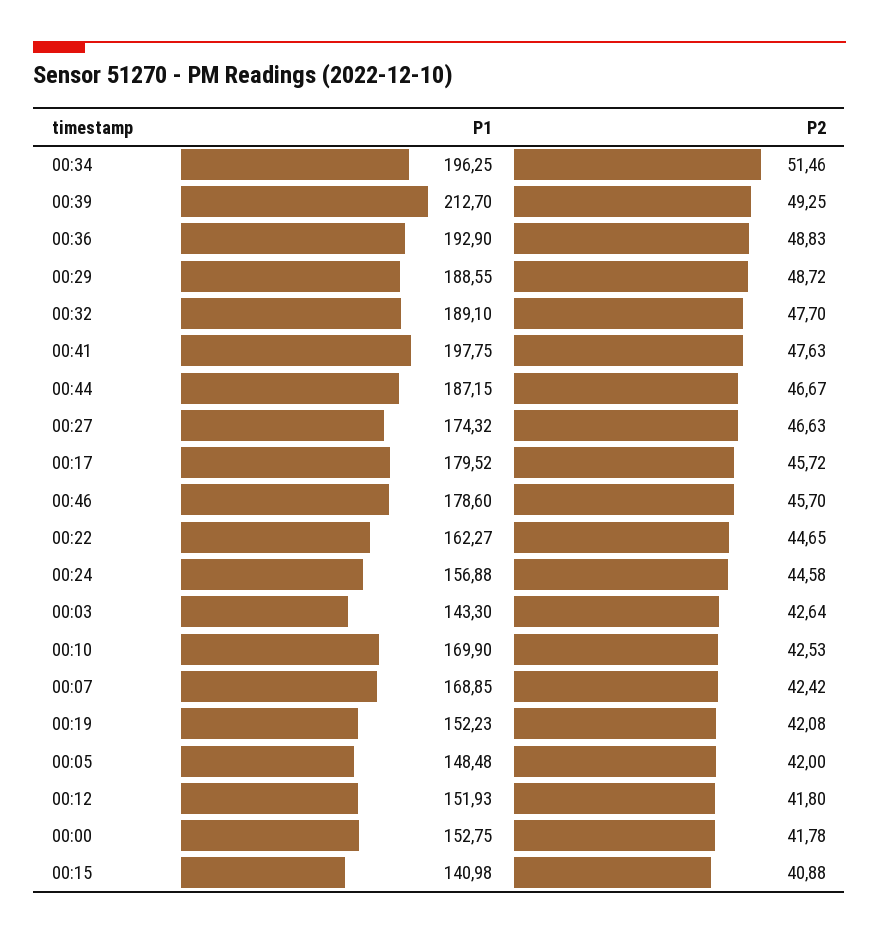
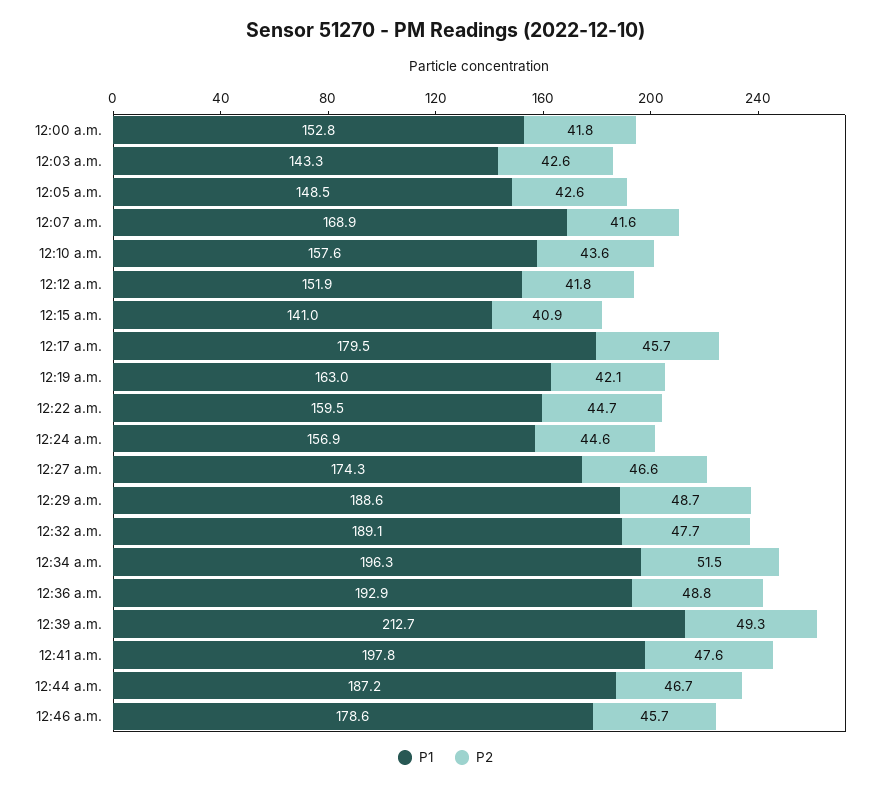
P1, 00:22: 162.27 -> 159.5
P1, 00:10: 169.9 -> 157.6
P2, 00:10: 42.53 -> 43.6
P2, 00:07: 42.42 -> 41.6
P1, 00:19: 152.23 -> 163
P2, 00:05: 42 -> 42.6

